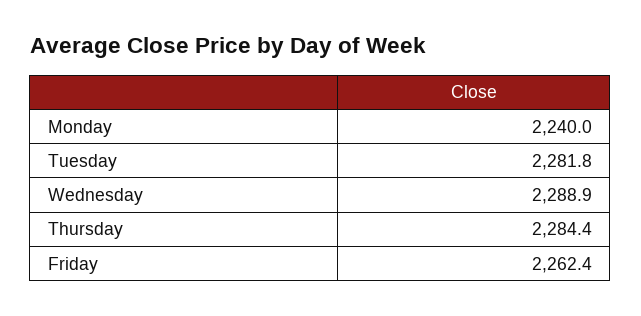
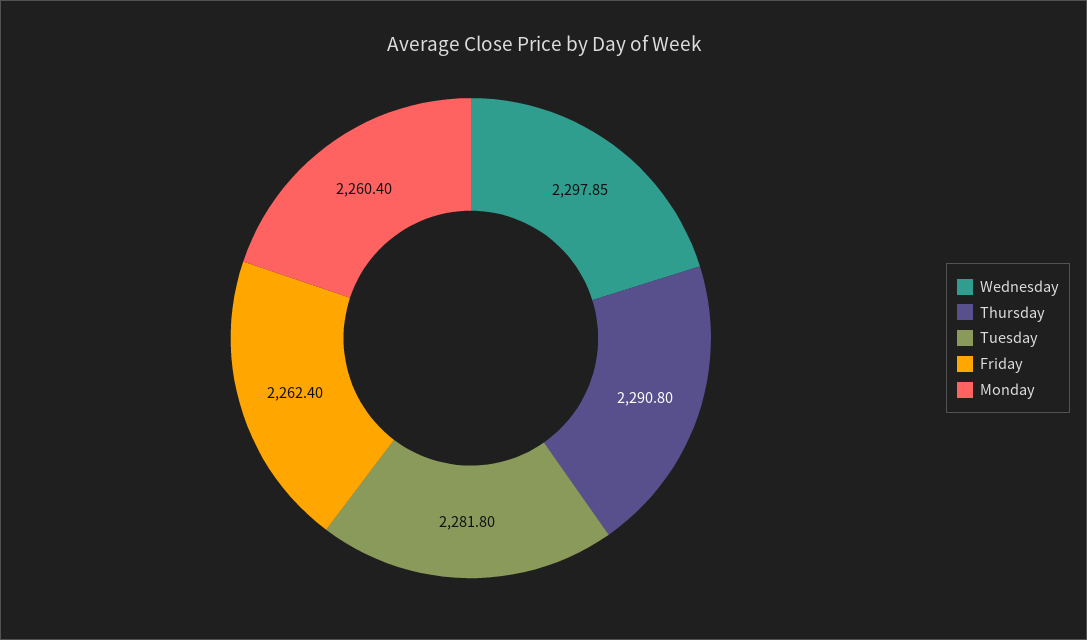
Monday: 2240 -> 2260.4
Wednesday: 2288.9 -> 2297.85
Thursday: 2284.4 -> 2290.8

